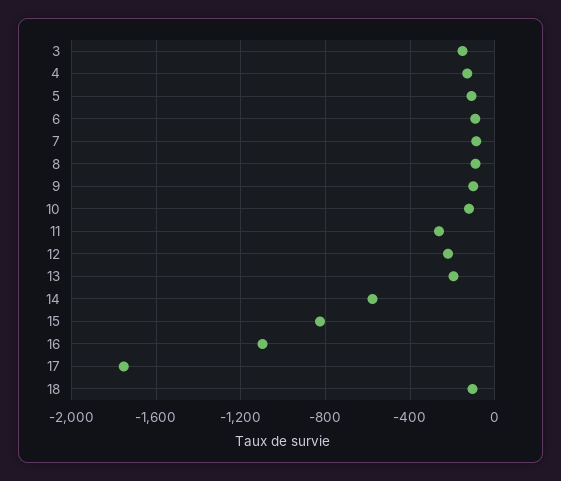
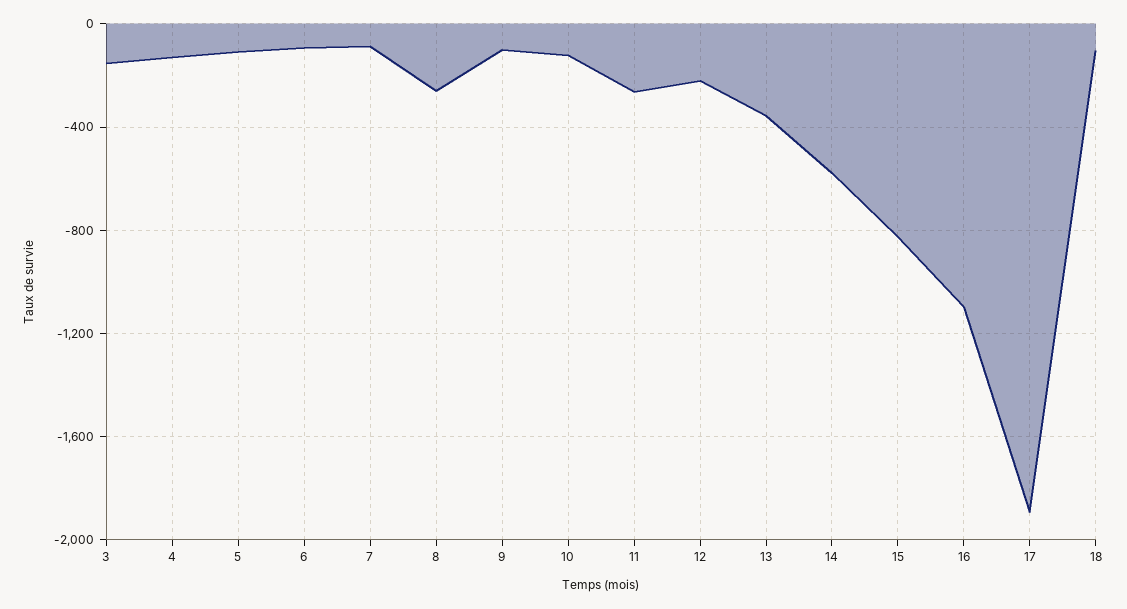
8: -100 -> -250
13: -200 -> -350
17: -1750 -> -1900

